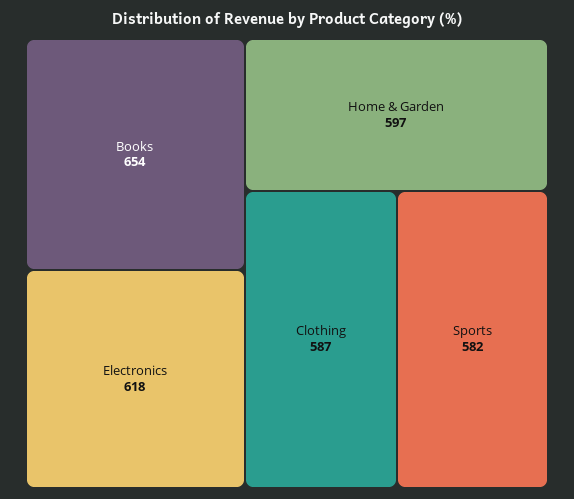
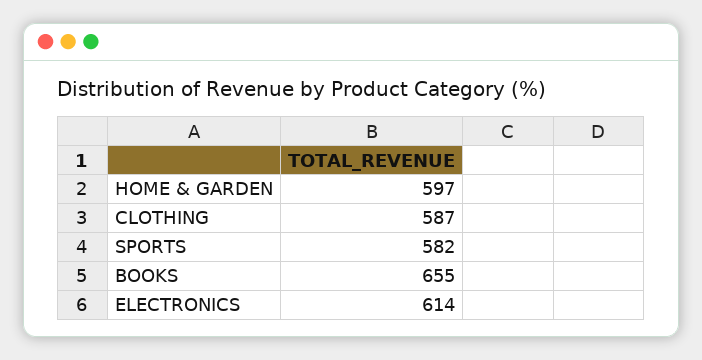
Books: 654 -> 655
Electronics: 618 -> 614

